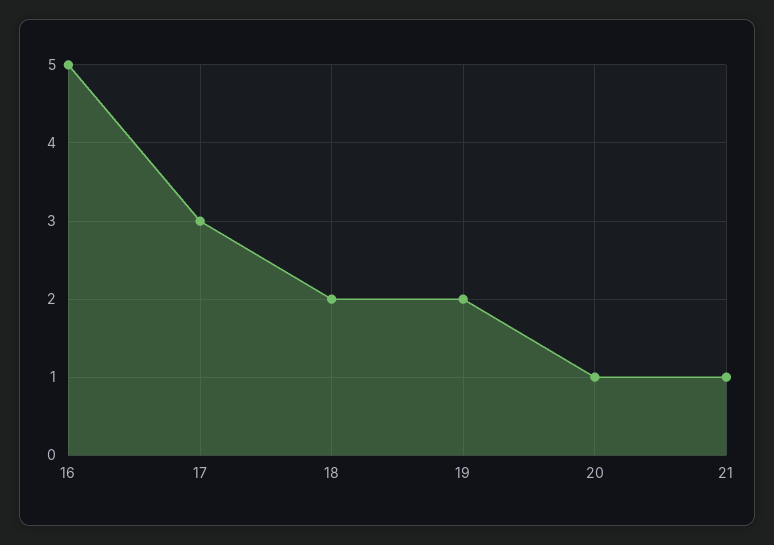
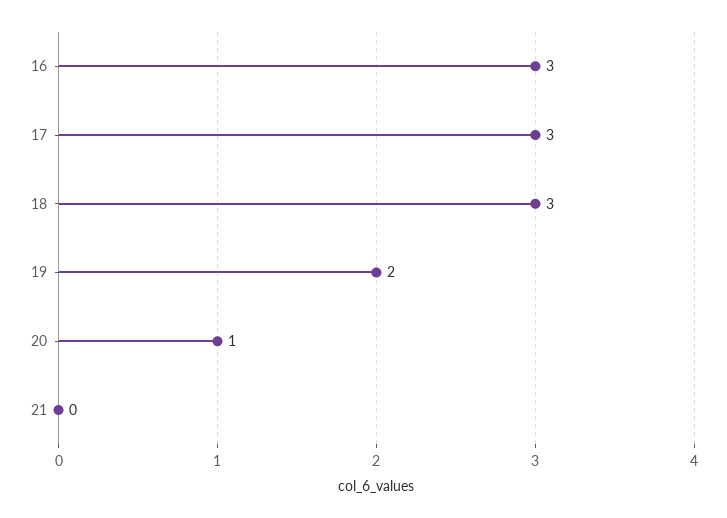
16: 5 -> 3
18: 2 -> 3
21: 1 -> 0

